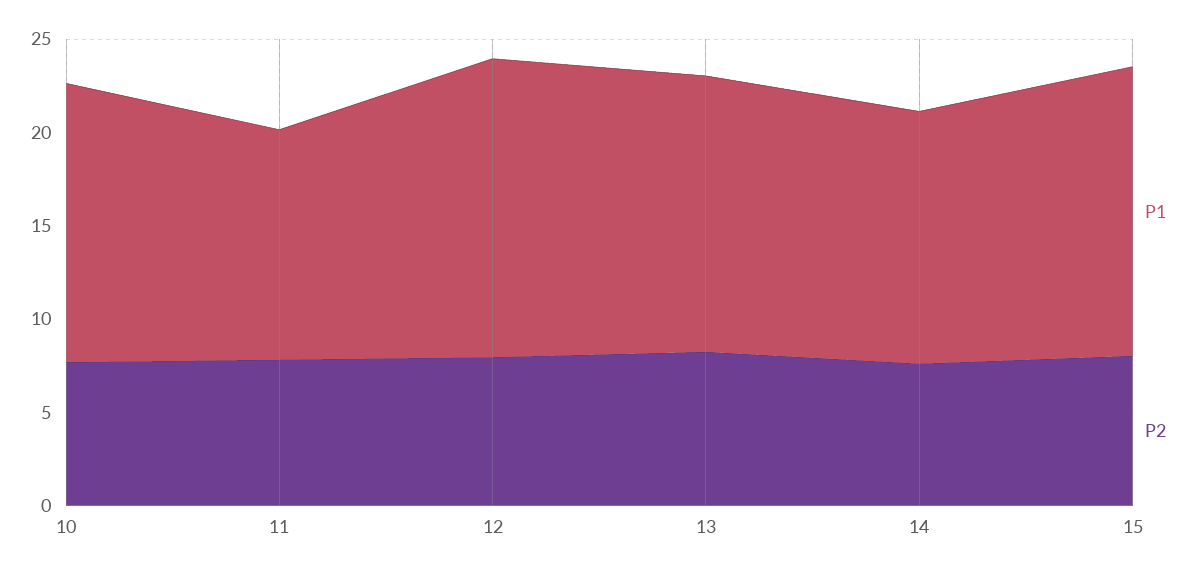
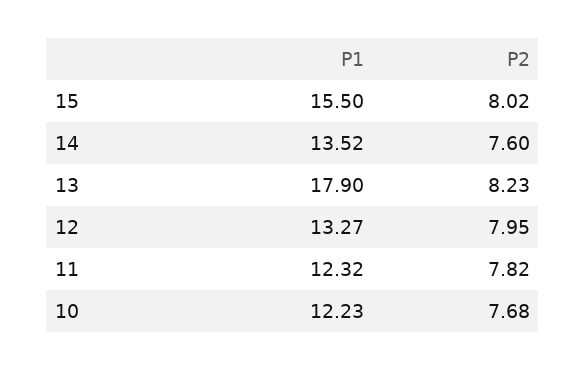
P1, 10: 15 -> 12.23
P1, 12: 16 -> 13.27
P1, 13: 15 -> 17.9

